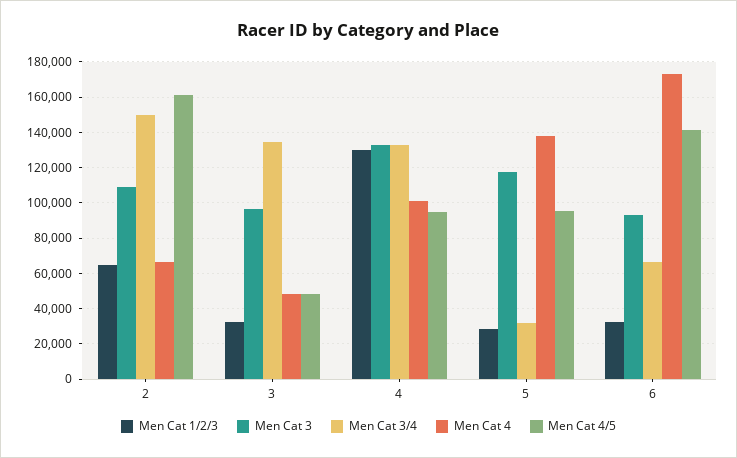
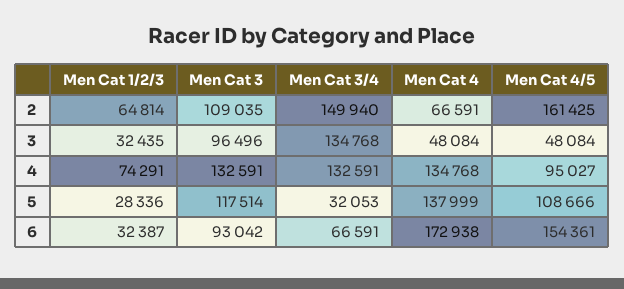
Men Cat 1/2/3, 4: 130000 -> 74291
Men Cat 4, 4: 100000 -> 134768
Men Cat 4/5, 5: 95000 -> 108666
Men Cat 4/5, 6: 140000 -> 154361

